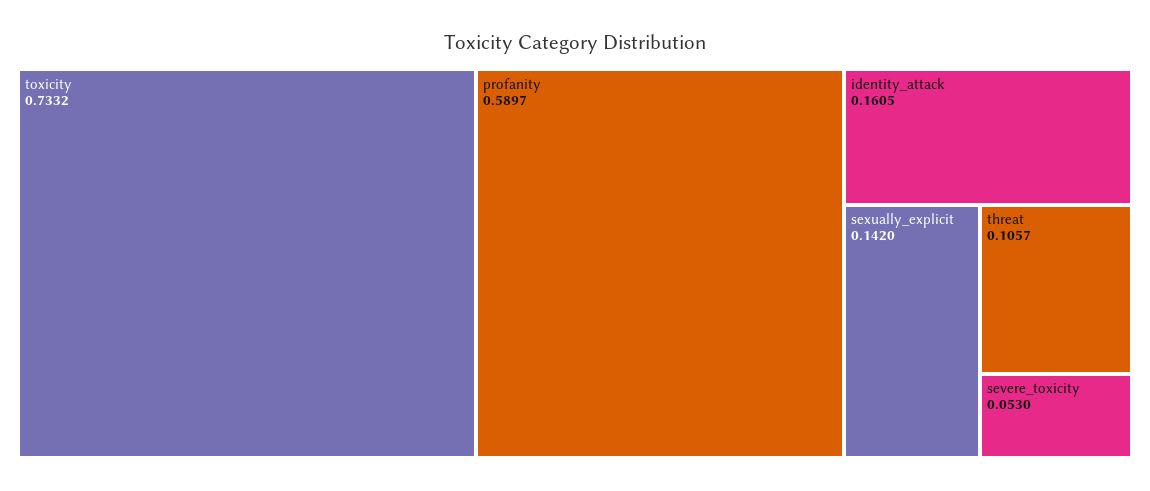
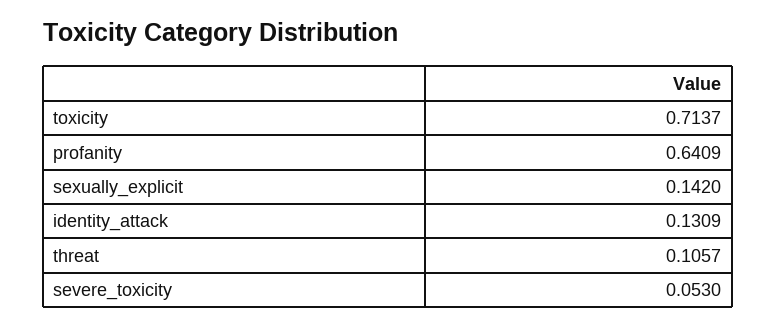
toxicity: 0.7332 -> 0.7137
profanity: 0.5897 -> 0.6409
identity_attack: 0.1605 -> 0.1309

